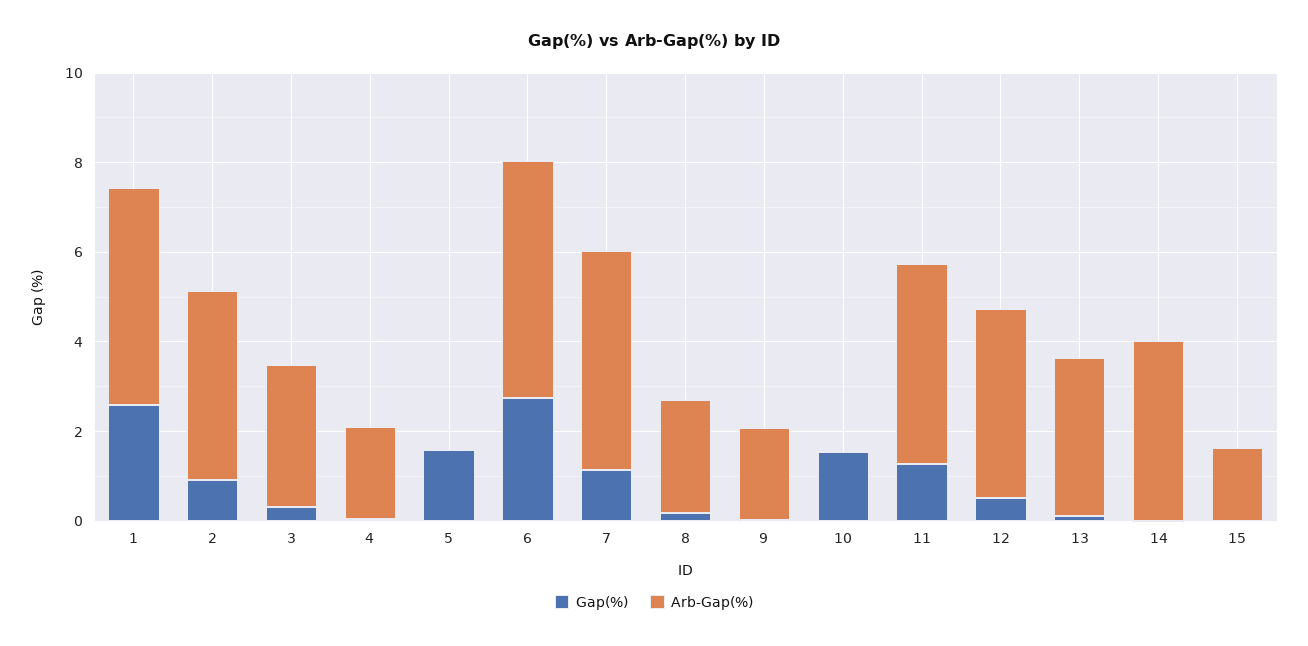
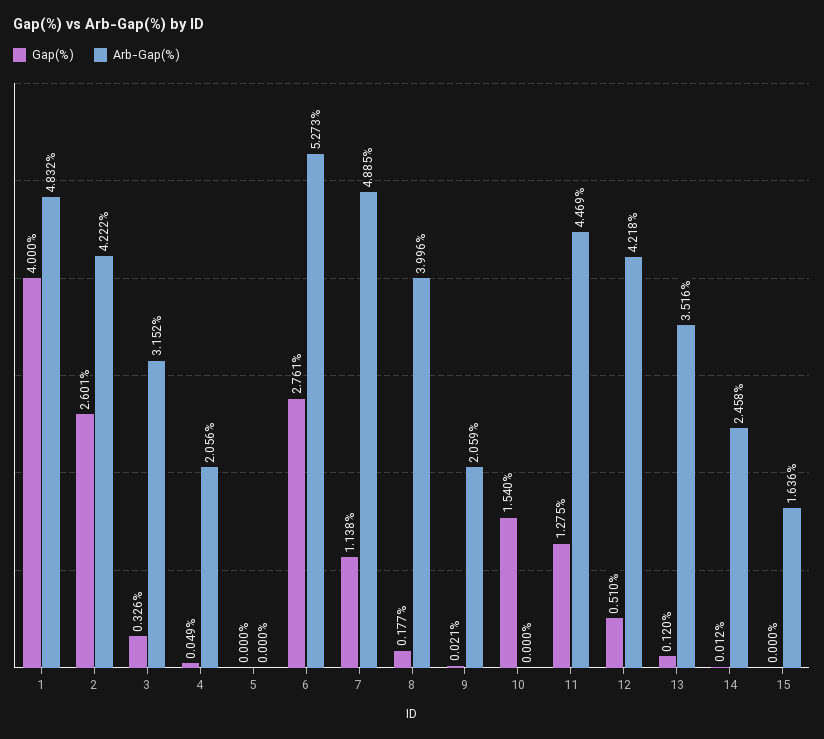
Gap(%), 1: 2.5 -> 4
Gap(%), 2: 1 -> 2.601
Gap(%), 5: 1.5 -> 0
Arb-Gap(%), 8: 2.5 -> 3.996
Arb-Gap(%), 14: 4 -> 2.458

